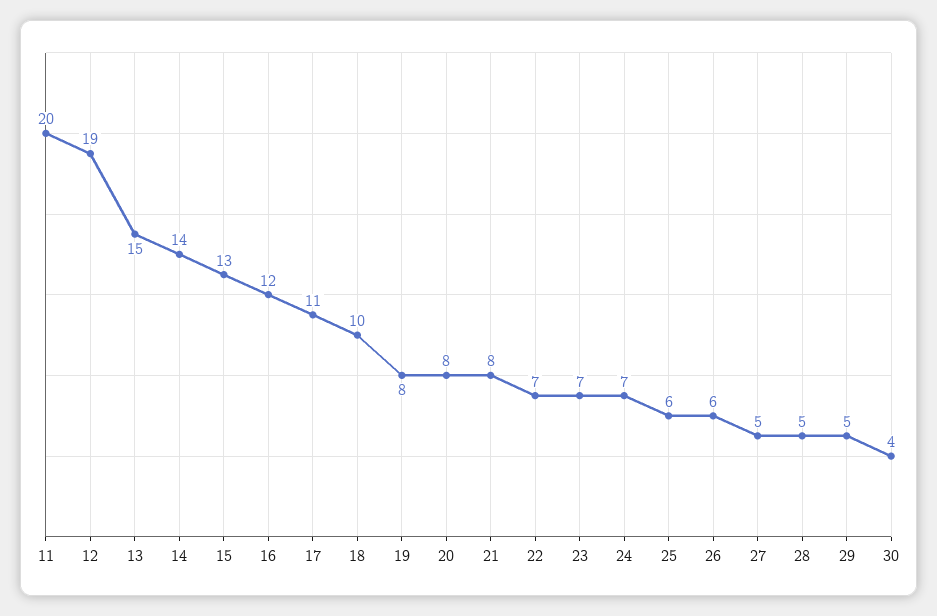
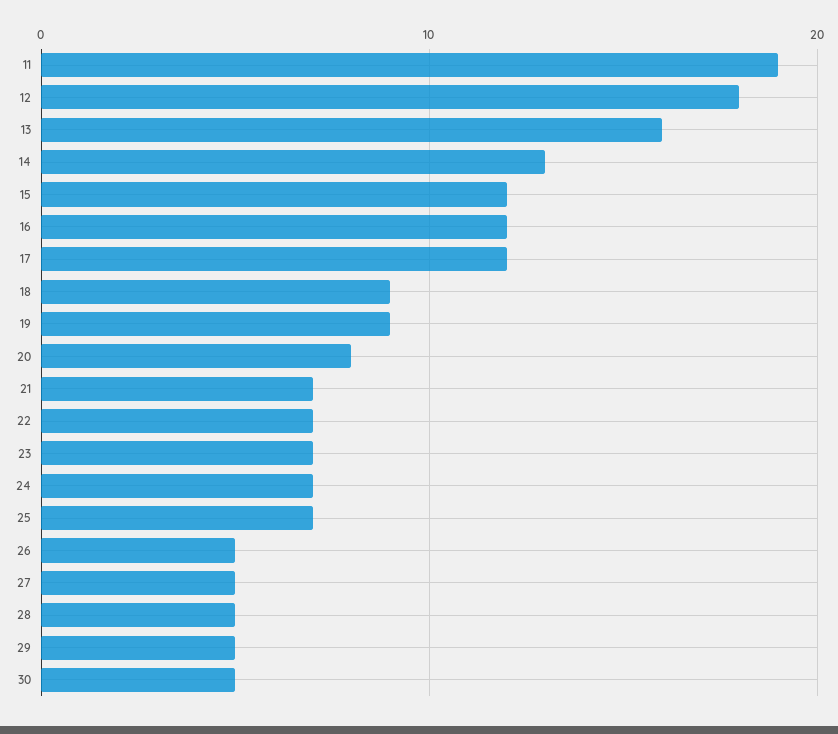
11: 20 -> 19
12: 19 -> 18
13: 15 -> 16
14: 14 -> 13
15: 13 -> 12
17: 11 -> 12
18: 10 -> 9
19: 8 -> 9
21: 8 -> 7
25: 6 -> 7
26: 6 -> 5
30: 4 -> 5

